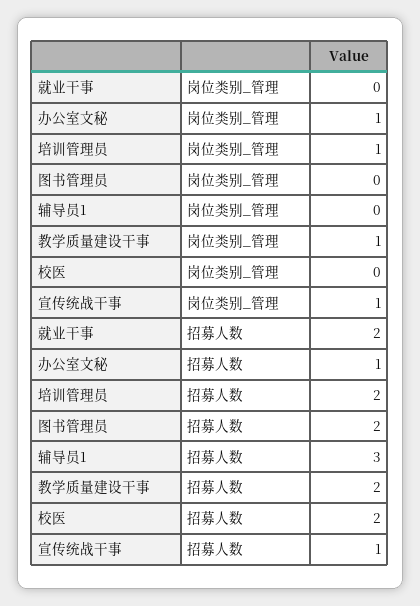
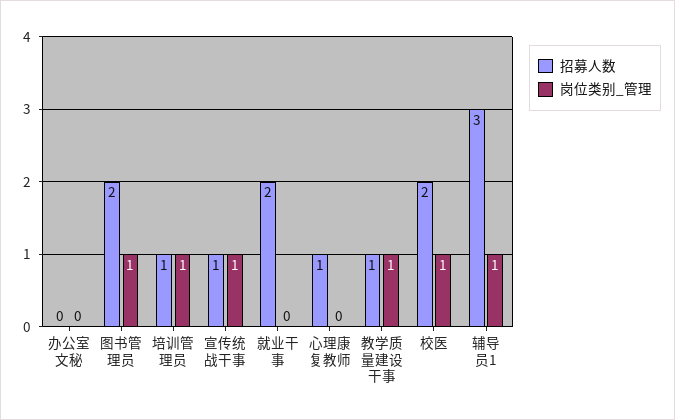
岗位类别_管理, 办公室文秘: 1 -> 0
岗位类别_管理, 图书管理员: 0 -> 1
岗位类别_管理, 辅导员1: 0 -> 1
岗位类别_管理, 校医: 0 -> 1
招募人数, 办公室文秘: 1 -> 0
招募人数, 培训管理员: 2 -> 1
招募人数, 教学质量建设干事: 2 -> 1
招募人数, 心理康复教师: none -> 1
岗位类别_管理, 心理康复教师: none -> 0

